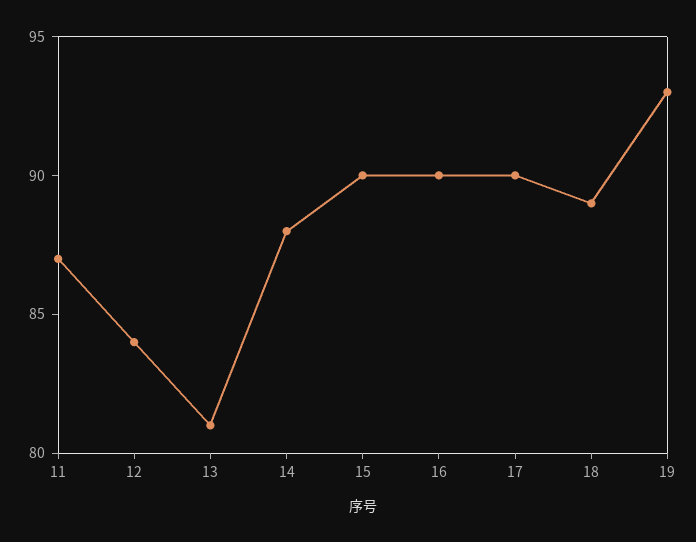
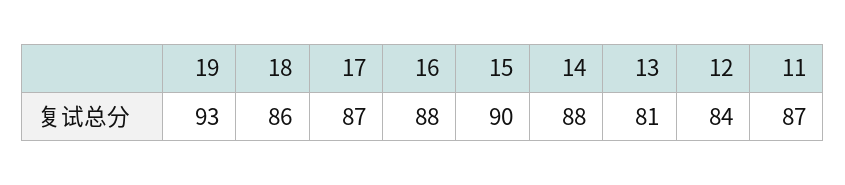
16: 90 -> 88
17: 90 -> 87
18: 89 -> 86

